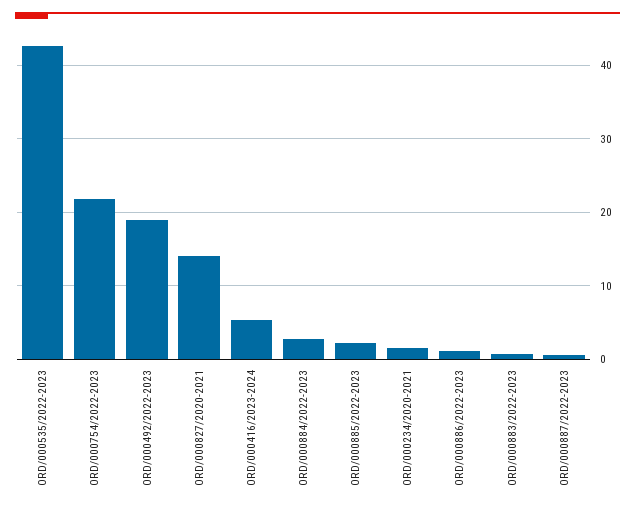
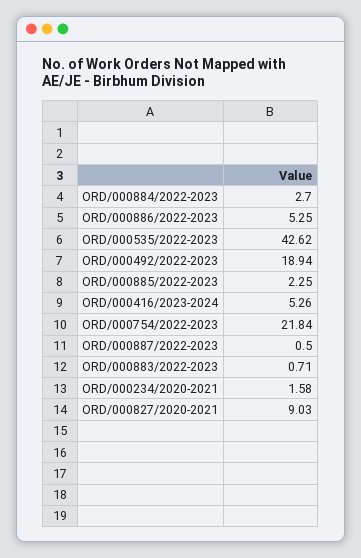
ORD/000827/2020-2021: 14 -> 9.03
ORD/000886/2022-2023: 1 -> 5.25

